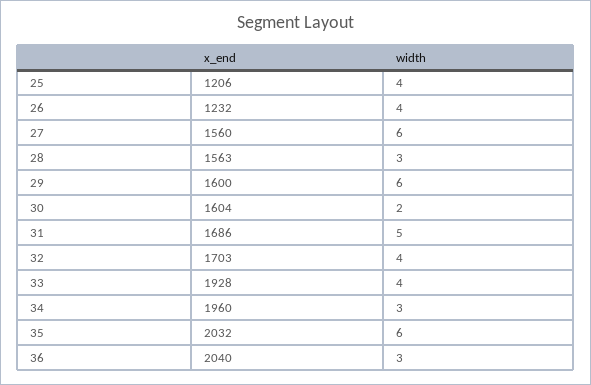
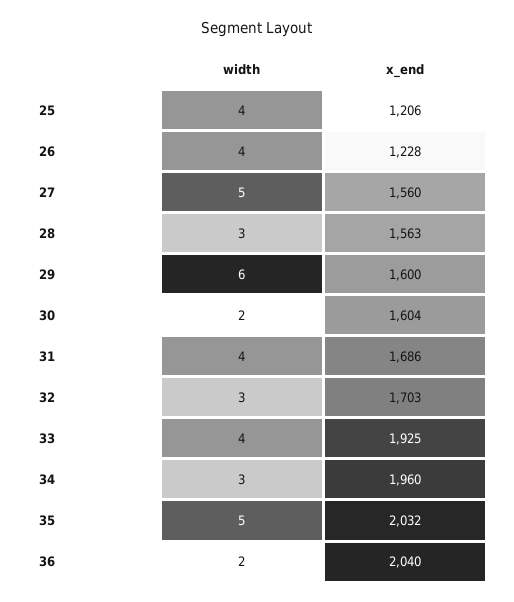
x_end, 26: 1232 -> 1228
width, 27: 6 -> 5
width, 31: 5 -> 4
width, 32: 4 -> 3
x_end, 33: 1928 -> 1925
width, 35: 6 -> 5
width, 36: 3 -> 2

